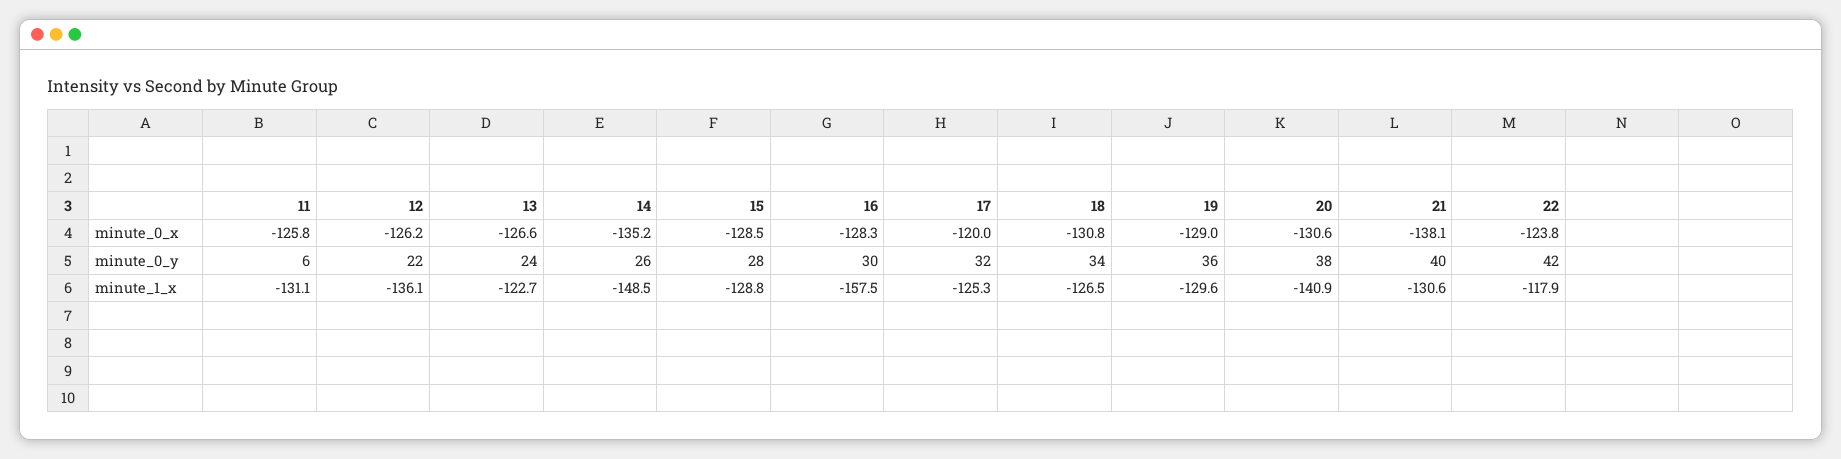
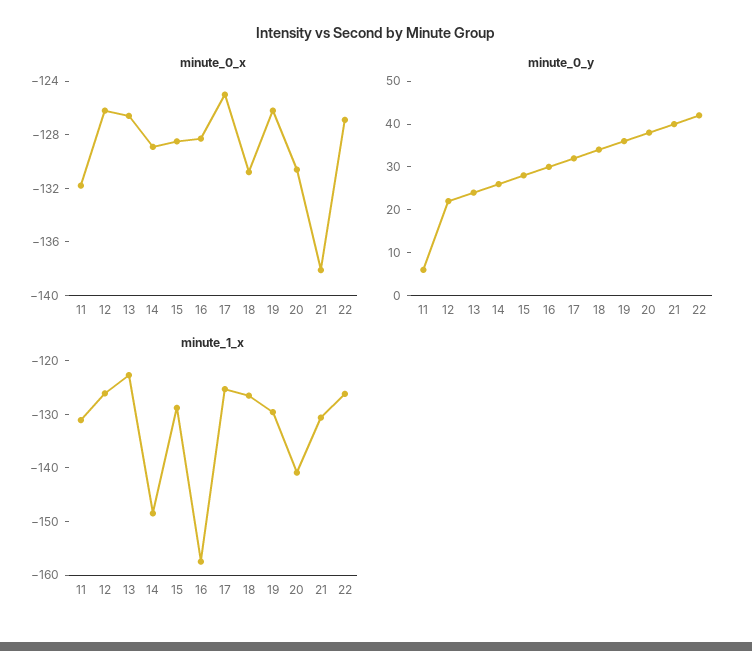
minute_0_x, 11: -125.8 -> -132
minute_0_x, 14: -135.2 -> -129
minute_0_x, 17: -120 -> -125
minute_0_x, 19: -129 -> -126
minute_0_x, 22: -123.8 -> -127
minute_1_x, 12: -136.1 -> -126
minute_1_x, 22: -117.9 -> -126

